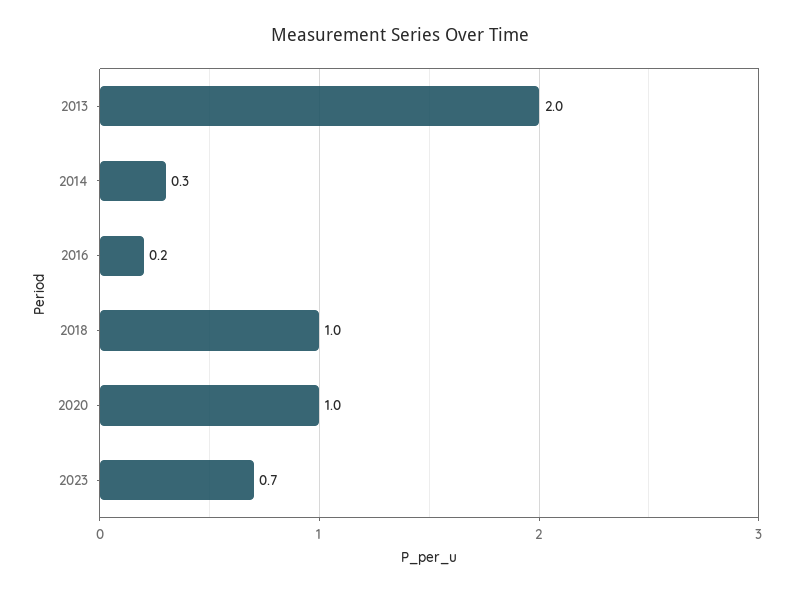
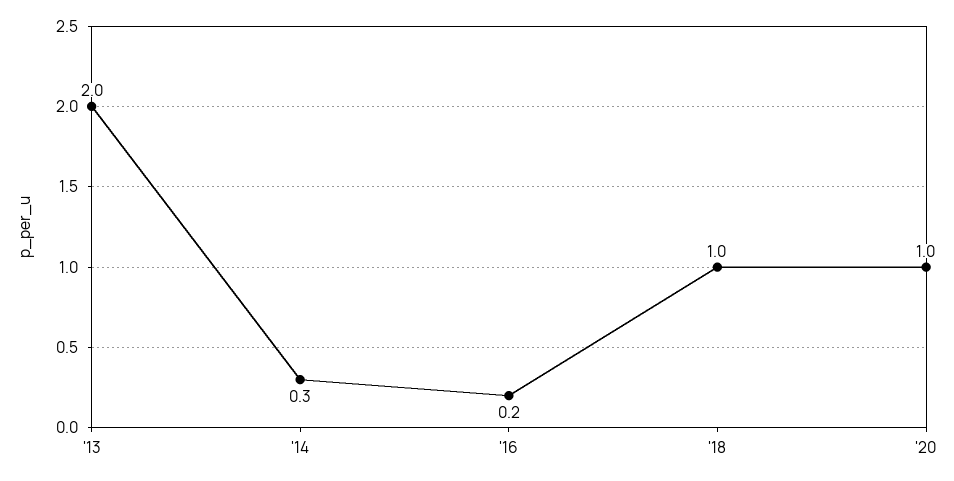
2023: 0.7 -> none

